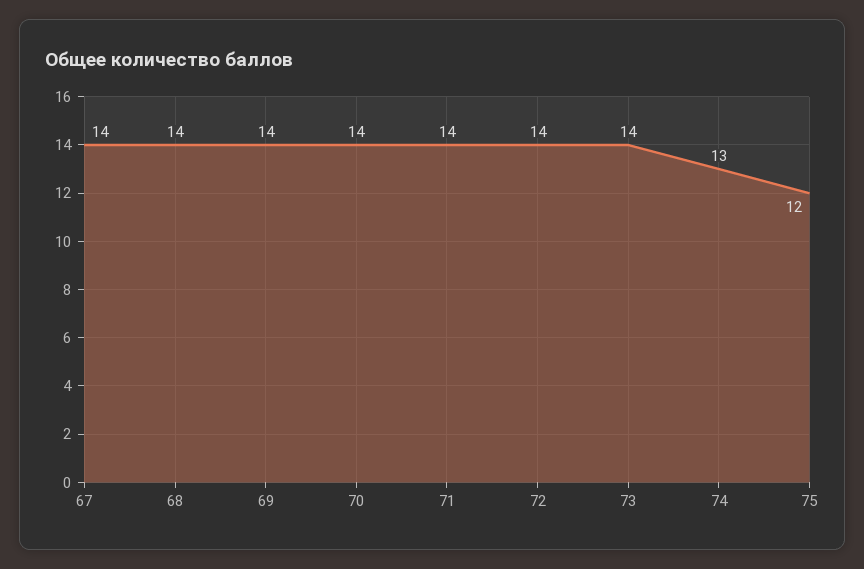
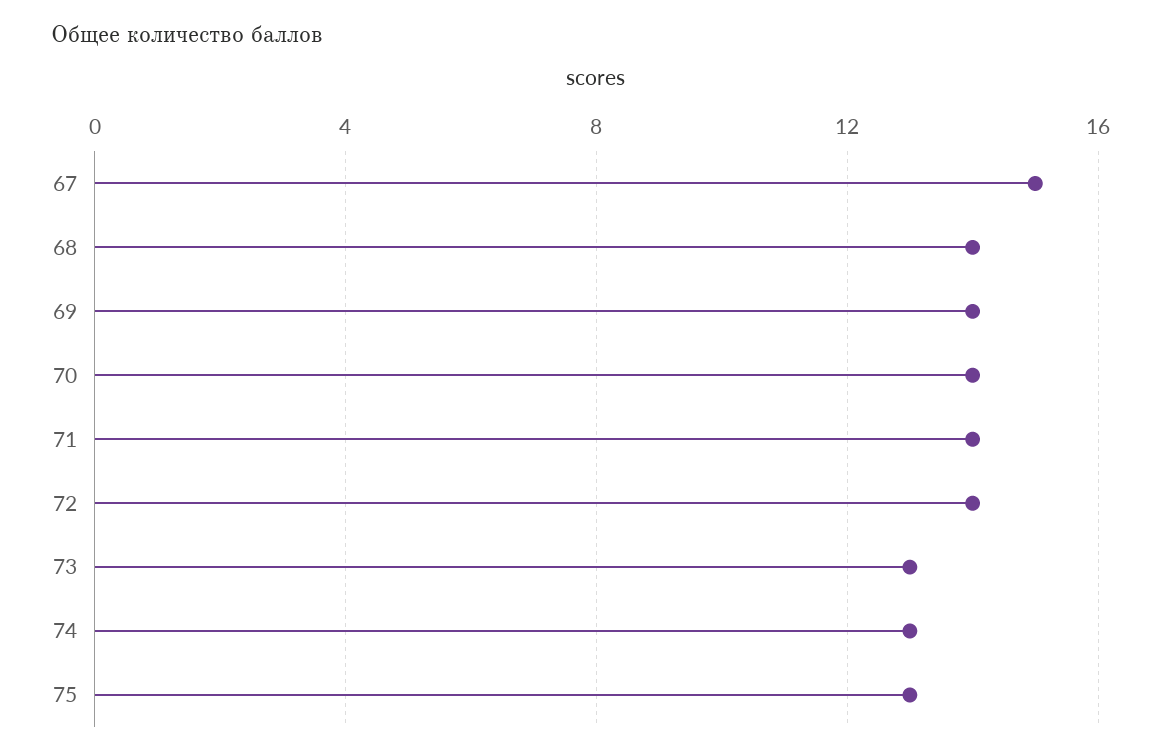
67: 14 -> 15
73: 14 -> 13
75: 12 -> 13

